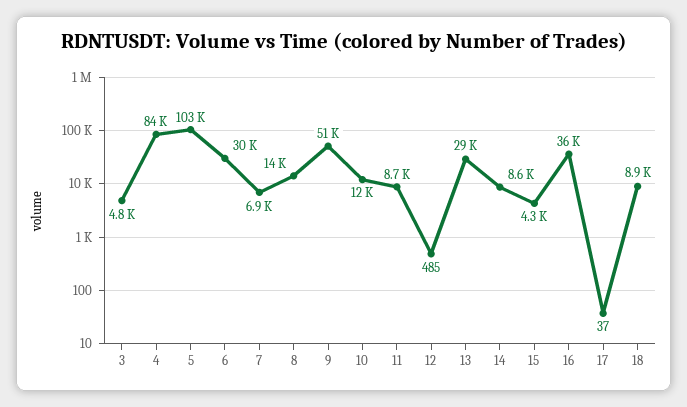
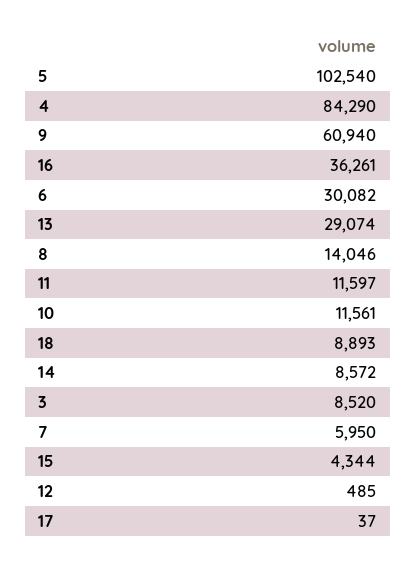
3: 4800 -> 8520
7: 6900 -> 5950
9: 51000 -> 60940
11: 8700 -> 11597

